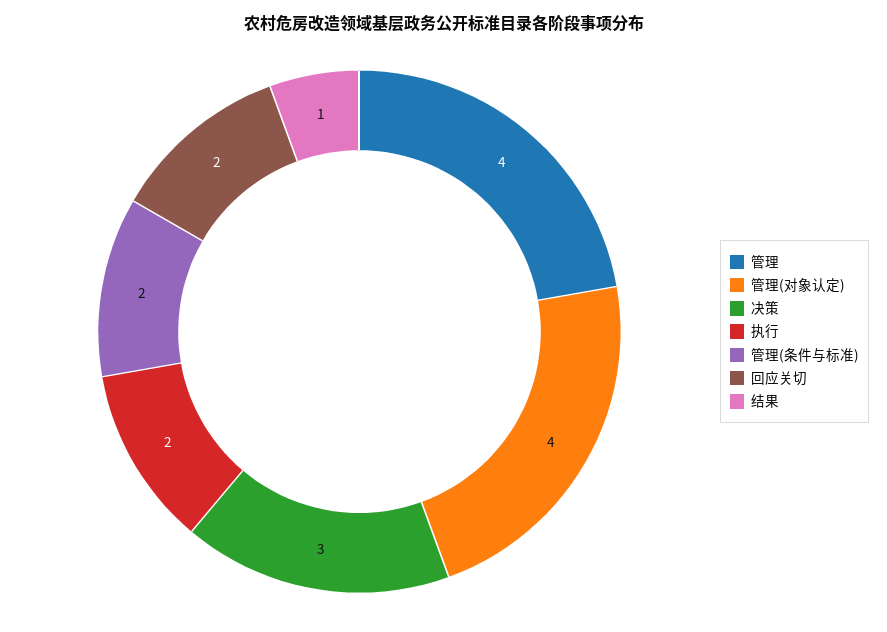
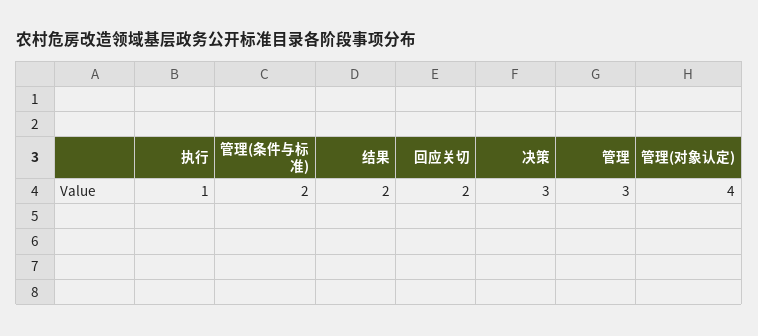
管理: 4 -> 3
执行: 2 -> 1
结果: 1 -> 2

